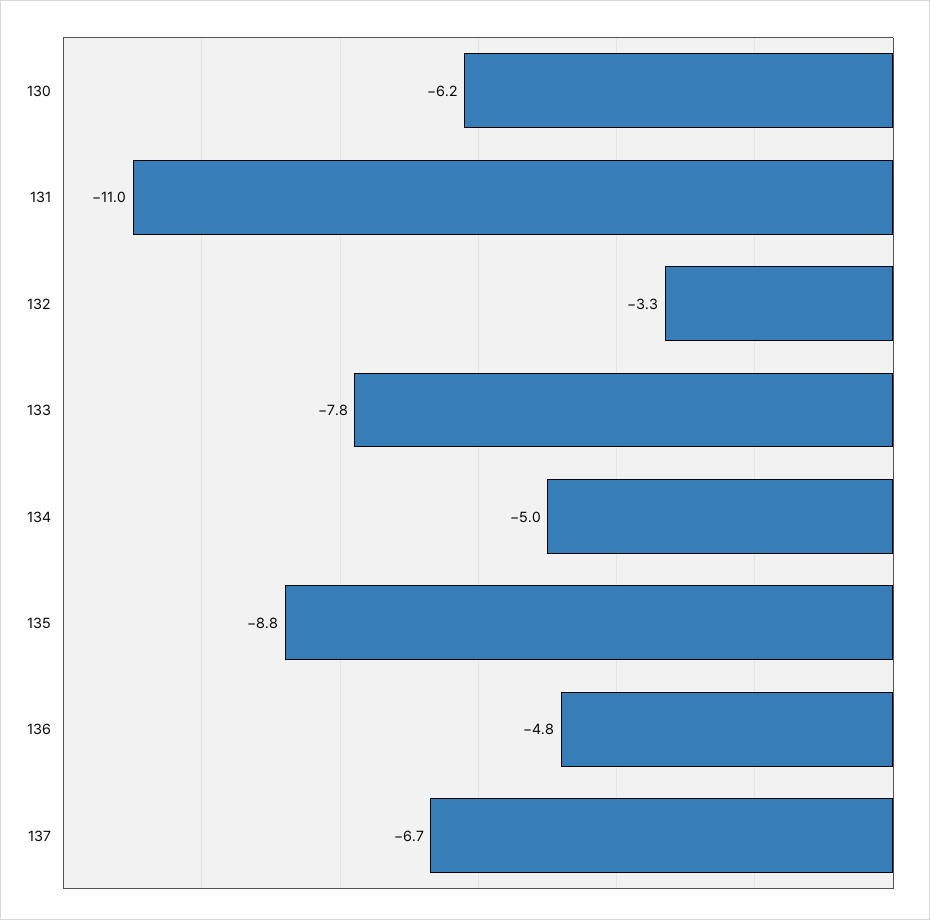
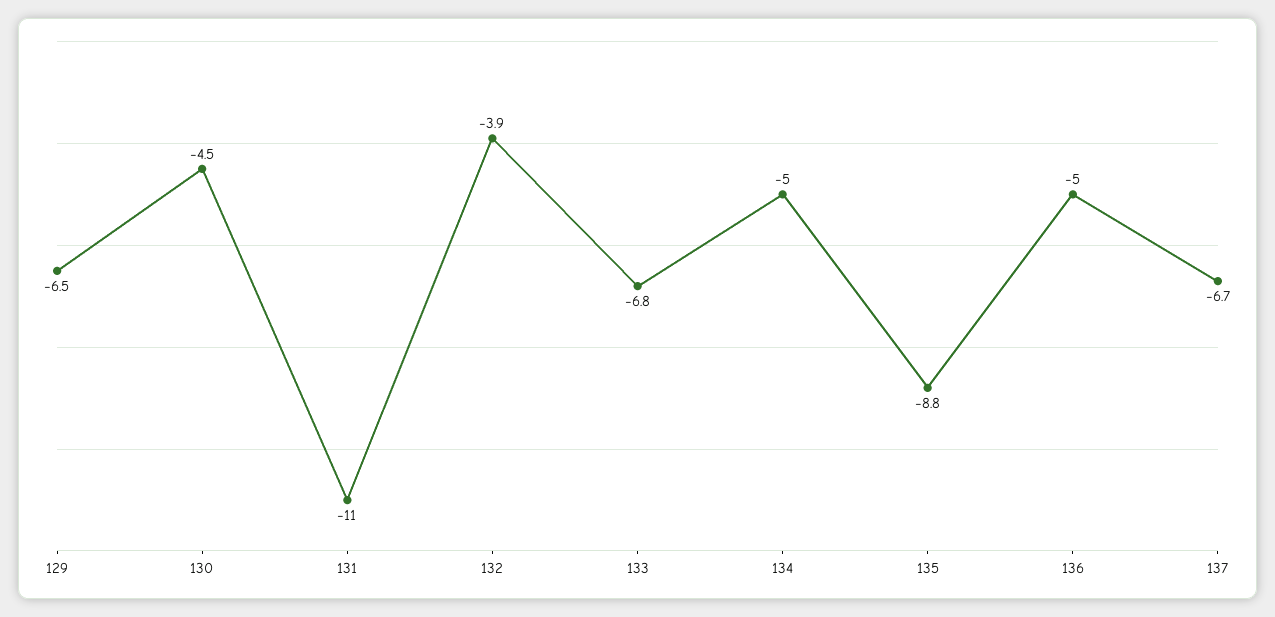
130: -6.2 -> -4.5
132: -3.3 -> -3.9
133: -7.8 -> -6.8
136: -4.8 -> -5
129: none -> -6.5

